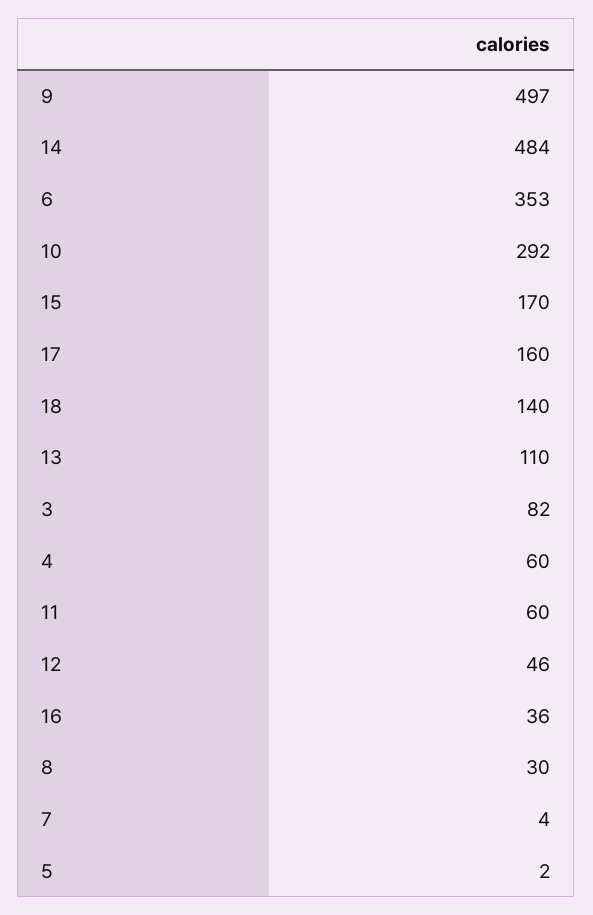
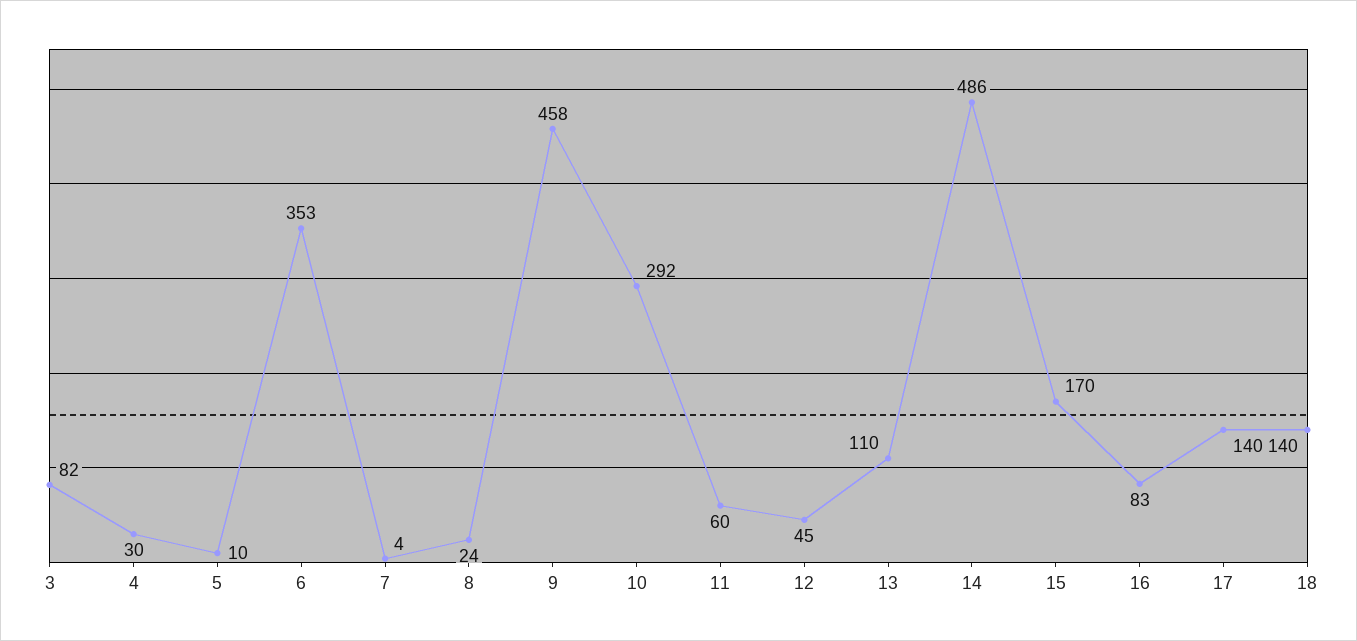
9: 497 -> 458
14: 484 -> 486
17: 160 -> 140
4: 60 -> 30
12: 46 -> 45
16: 36 -> 83
8: 30 -> 24
5: 2 -> 10

